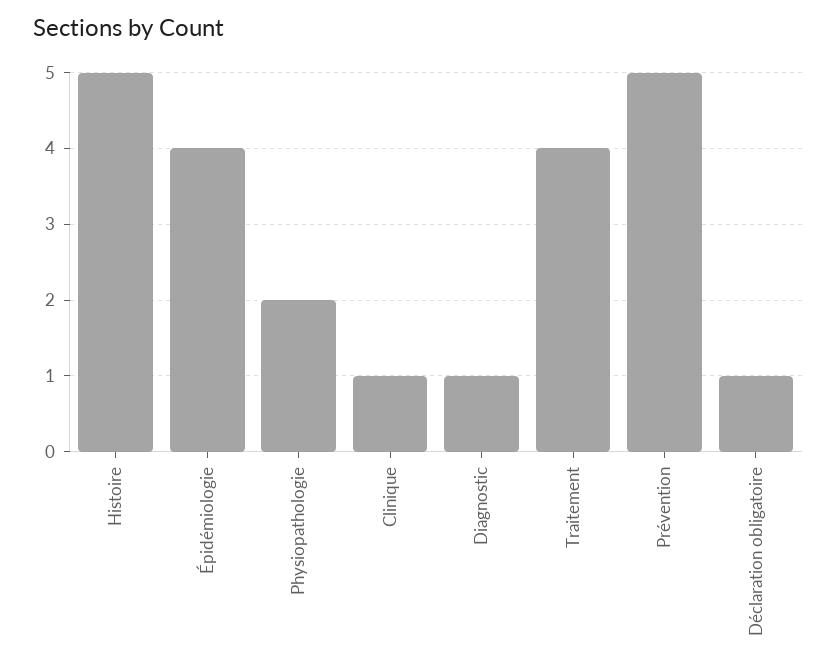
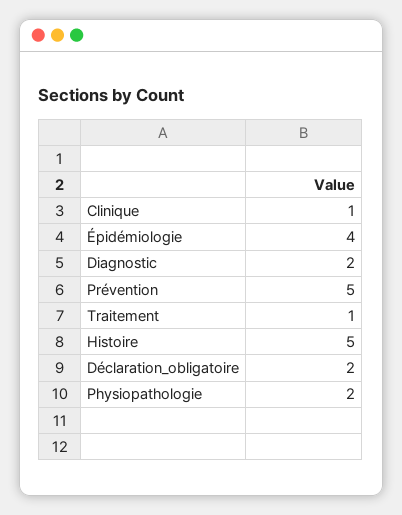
Diagnostic: 1 -> 2
Traitement: 4 -> 1
Déclaration obligatoire: 1 -> 2

